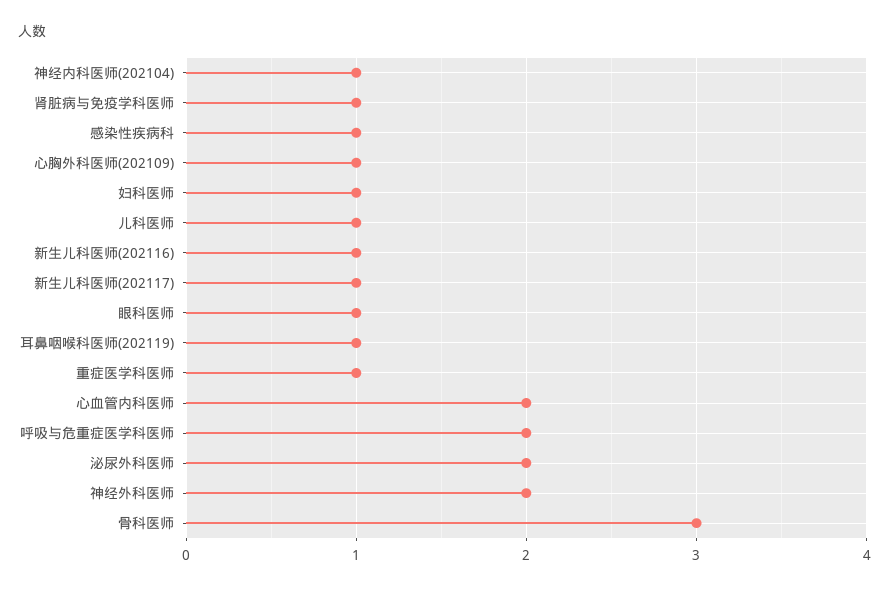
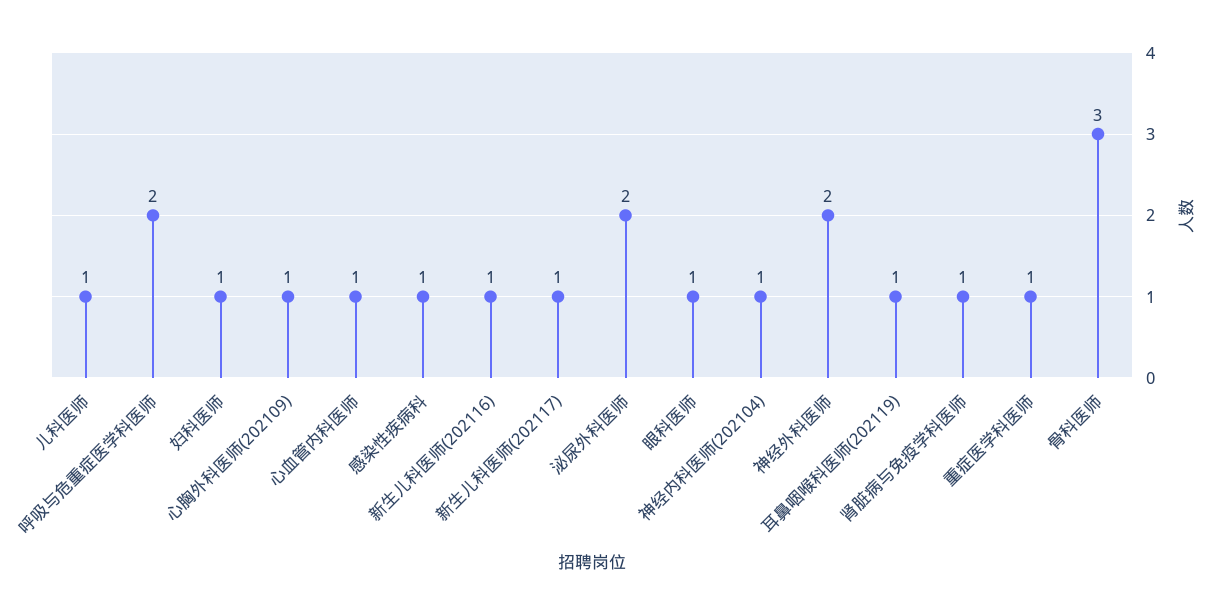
心血管内科医师: 2 -> 1

